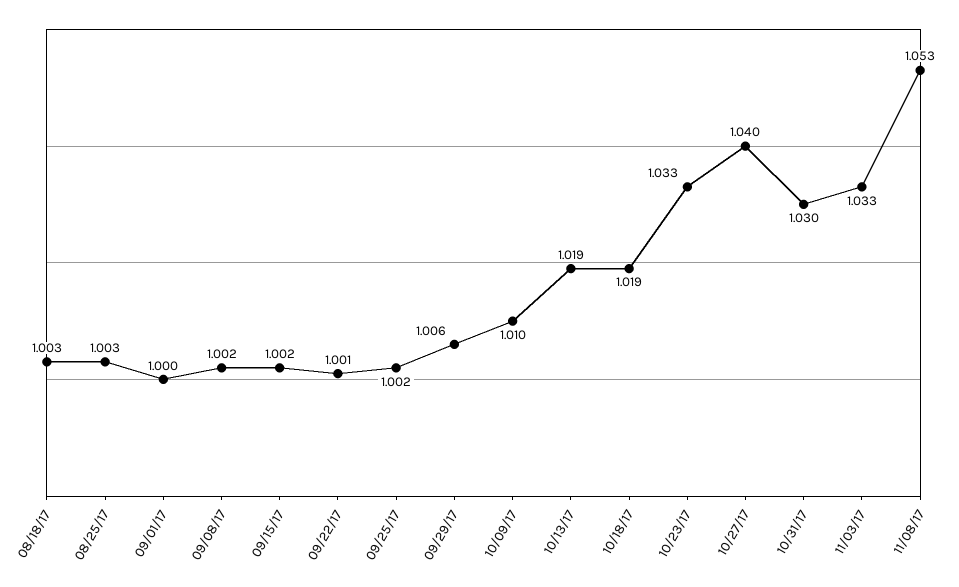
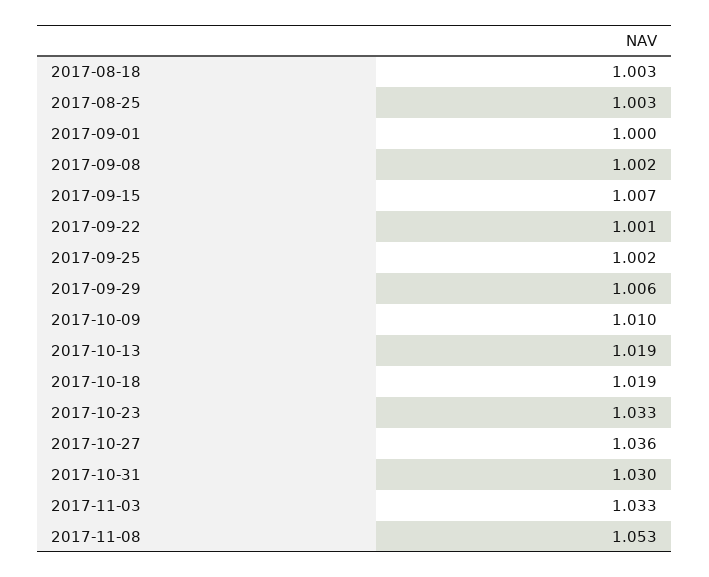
09/15/17: 1.002 -> 1.007
10/27/17: 1.04 -> 1.036

